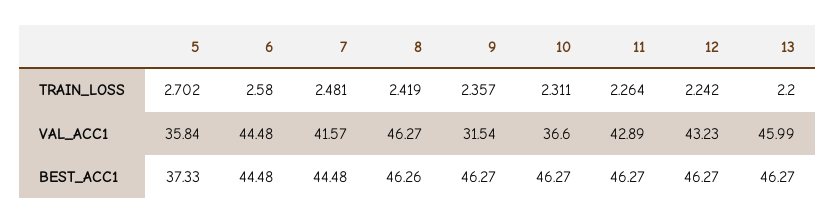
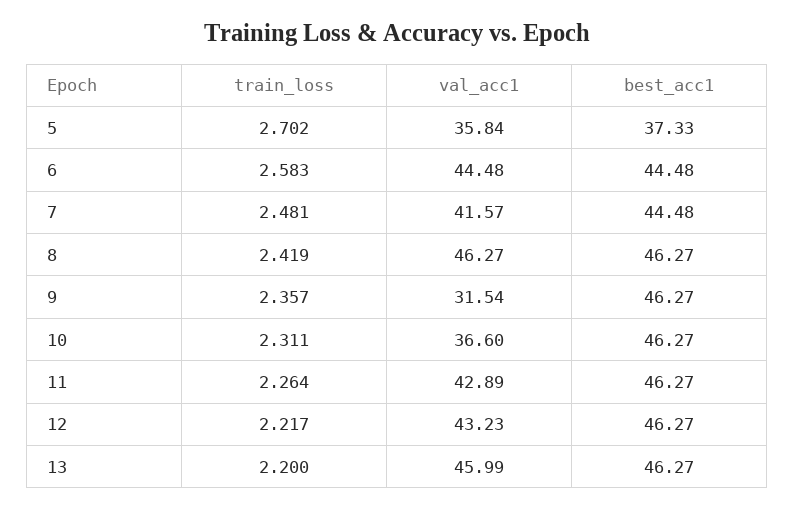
6, TRAIN_LOSS: 2.58 -> 2.583
12, TRAIN_LOSS: 2.242 -> 2.217
8, BEST_ACC1: 46.26 -> 46.27

